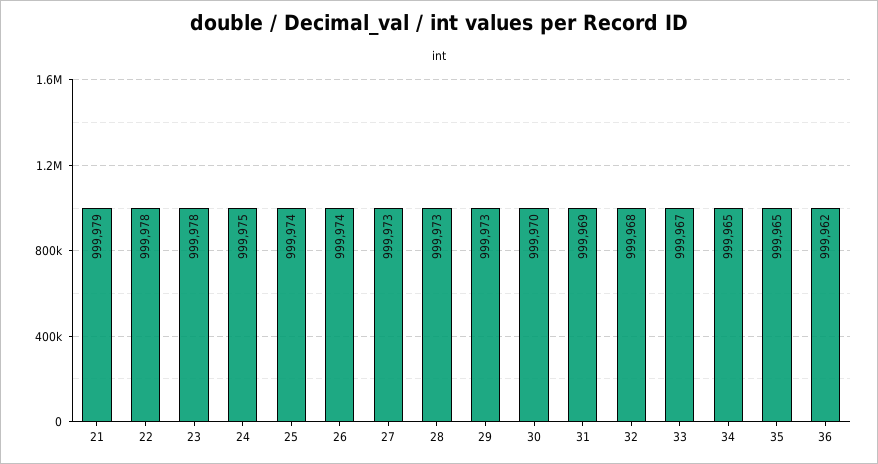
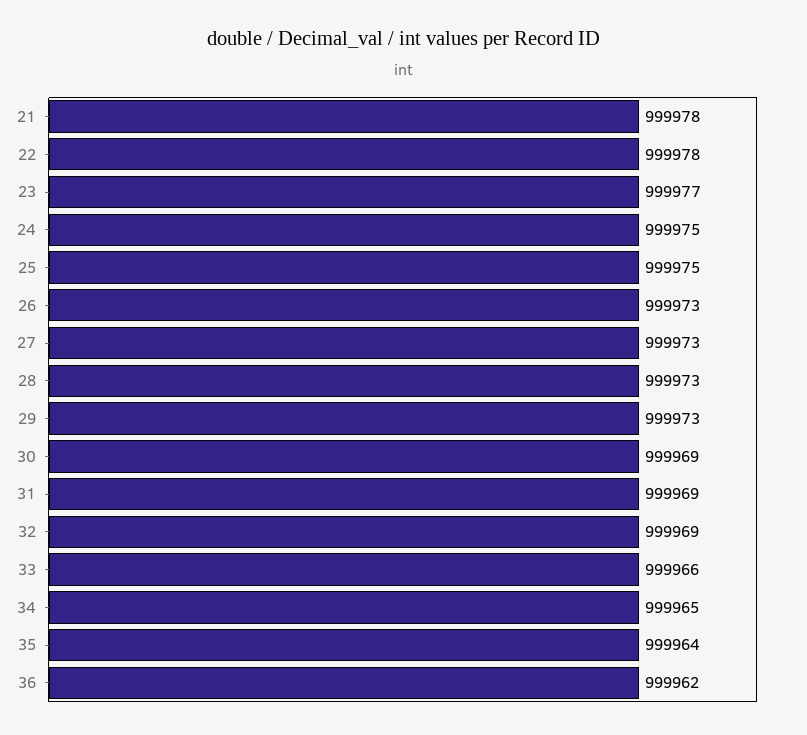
21: 999979 -> 999978
23: 999978 -> 999977
25: 999974 -> 999975
26: 999974 -> 999973
30: 999970 -> 999969
32: 999968 -> 999969
33: 999967 -> 999966
35: 999965 -> 999964

